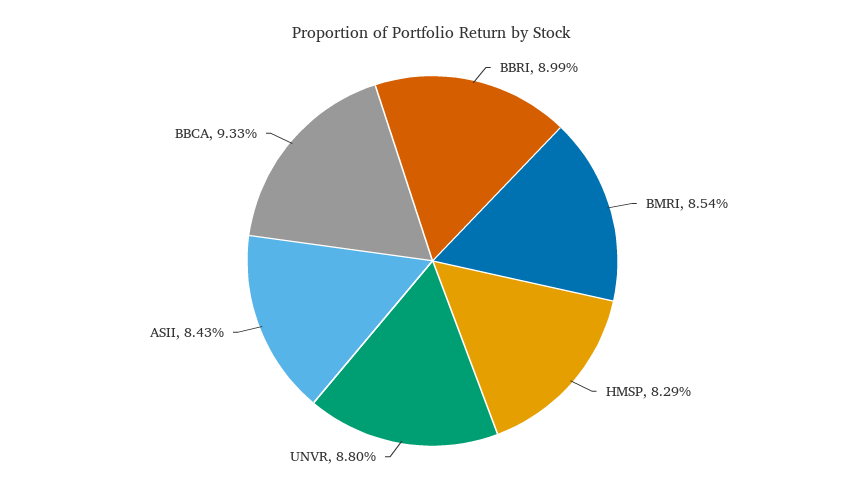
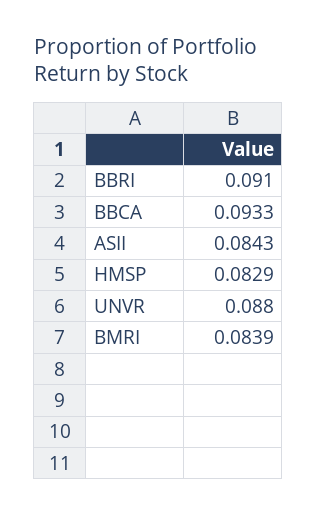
BBRI: 0.0899 -> 0.091
BMRI: 0.0854 -> 0.0839

